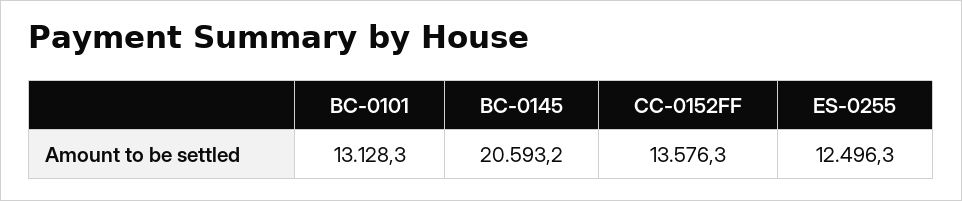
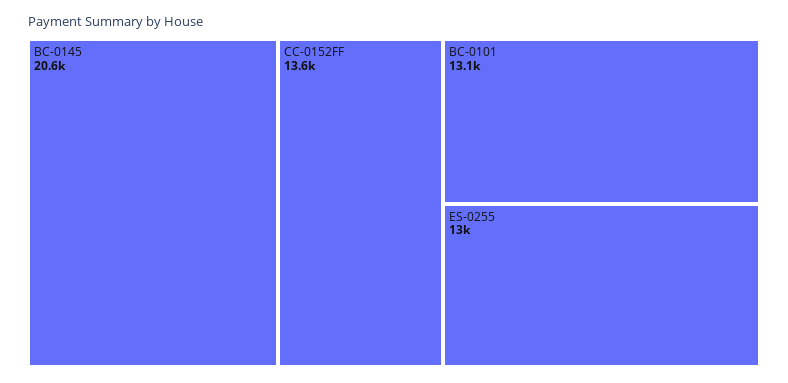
ES-0255: 12496.3 -> 13000

